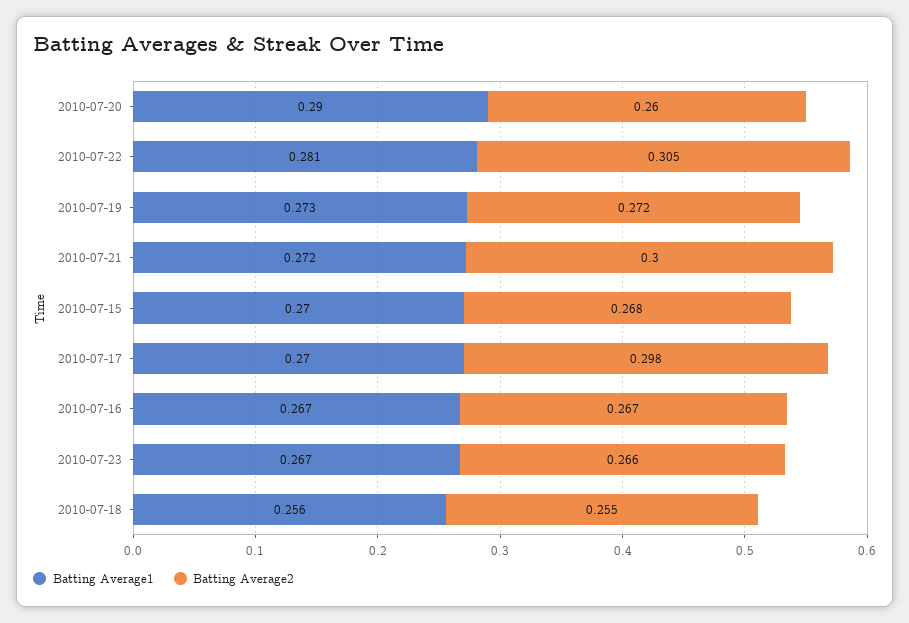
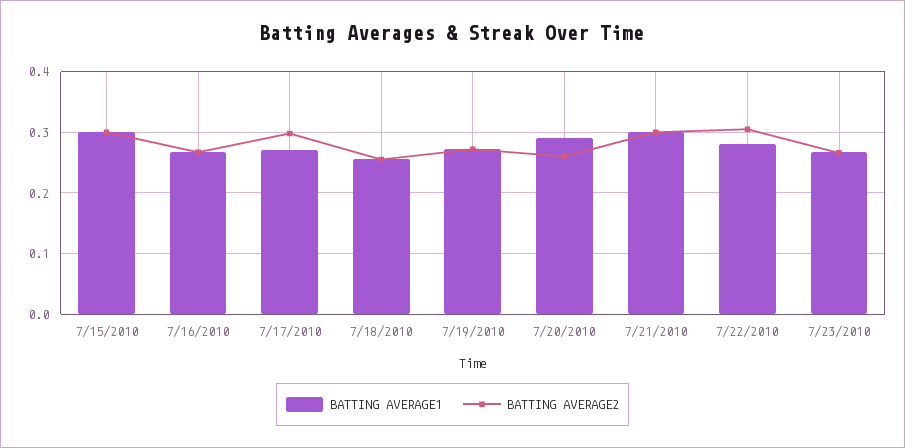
Batting Average1, 2010-07-21: 0.272 -> 0.3
Batting Average1, 2010-07-15: 0.27 -> 0.3
Batting Average2, 2010-07-15: 0.268 -> 0.3

